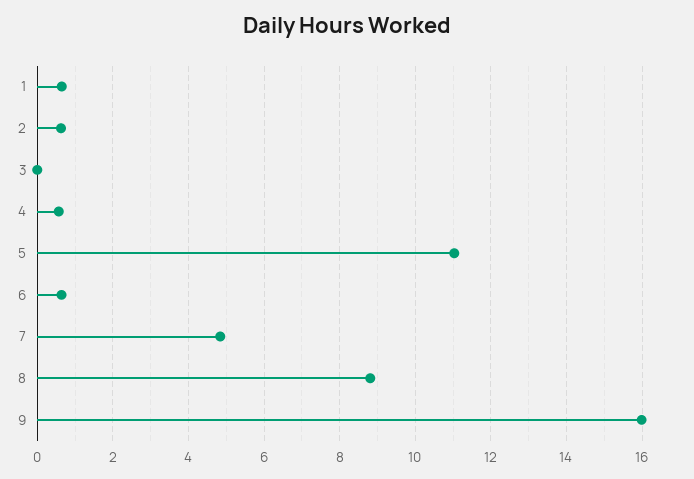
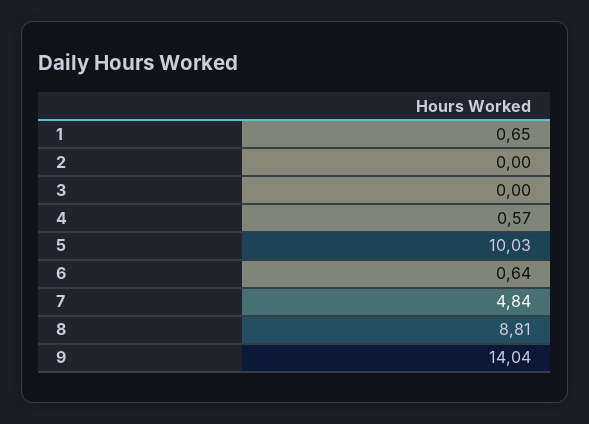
2: 0.6 -> 0
5: 11 -> 10.03
9: 16 -> 14.04

